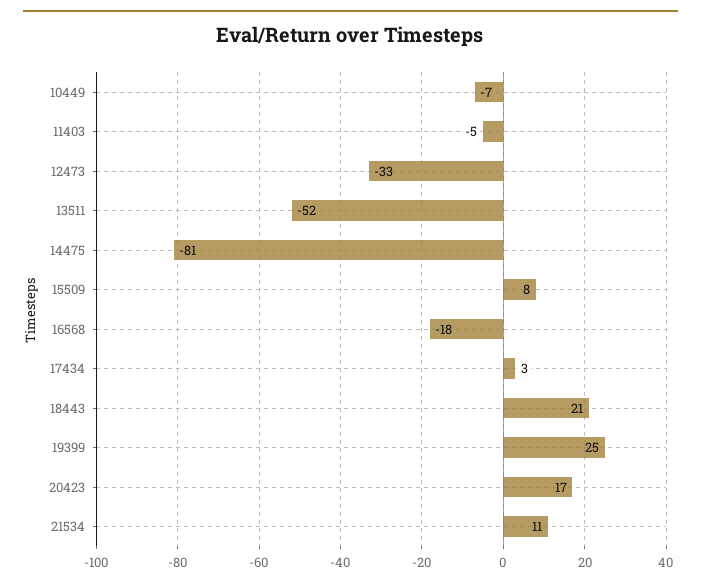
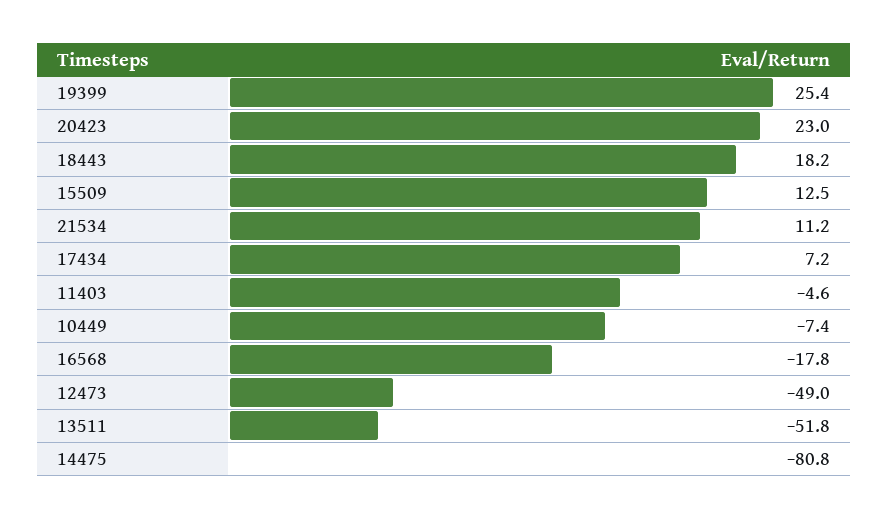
12473: -33 -> -49
15509: 8 -> 12.5
17434: 3 -> 7.2
18443: 21 -> 18.2
20423: 17 -> 23

